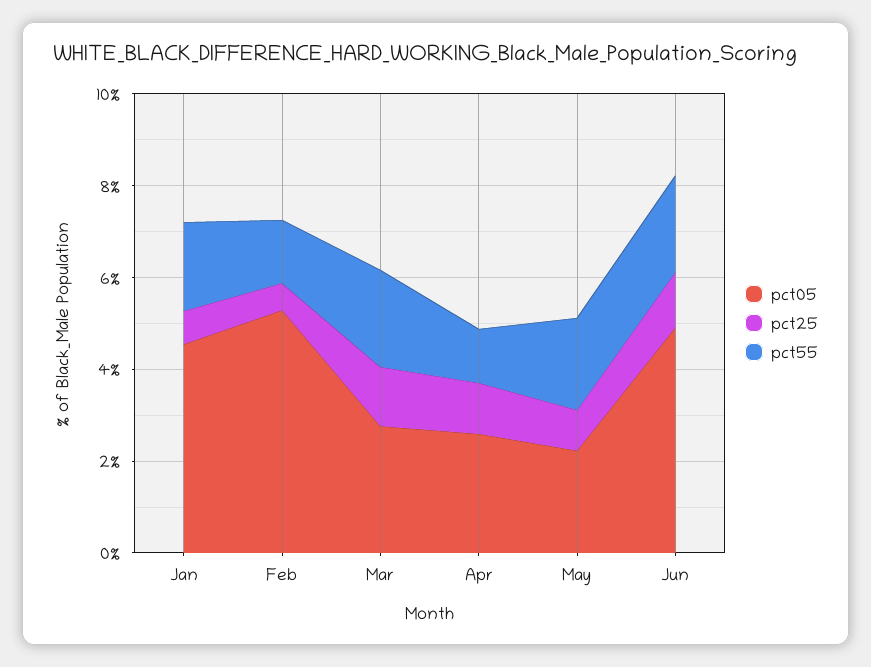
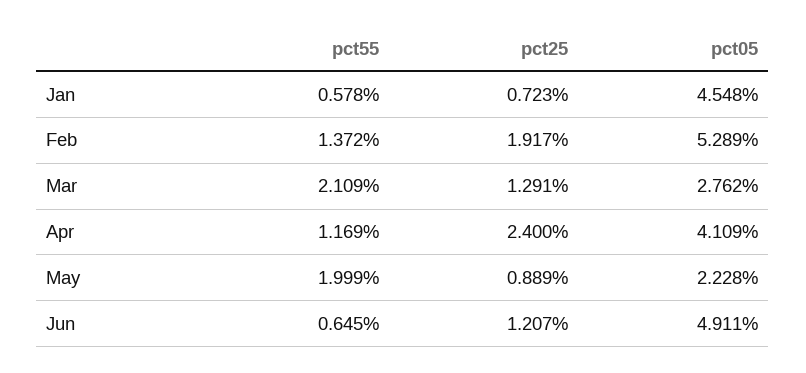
pct55, Jan: 2 -> 0.578
pct25, Feb: 0.5 -> 1.917
pct05, Apr: 2.5 -> 4.109
pct25, Apr: 1 -> 2.4
pct55, Jun: 2 -> 0.645

